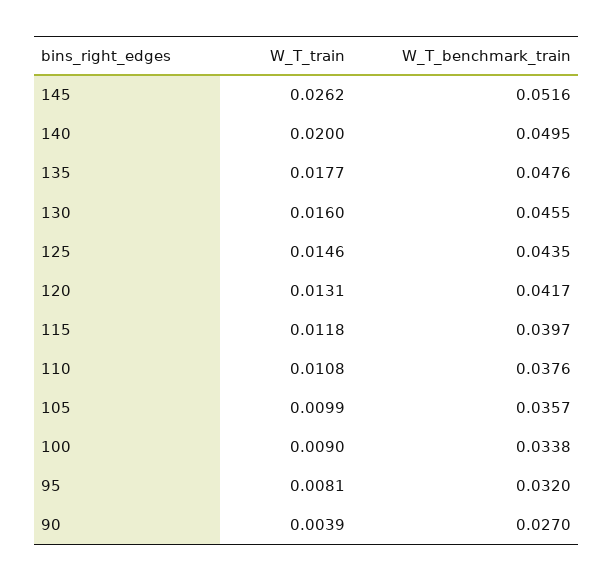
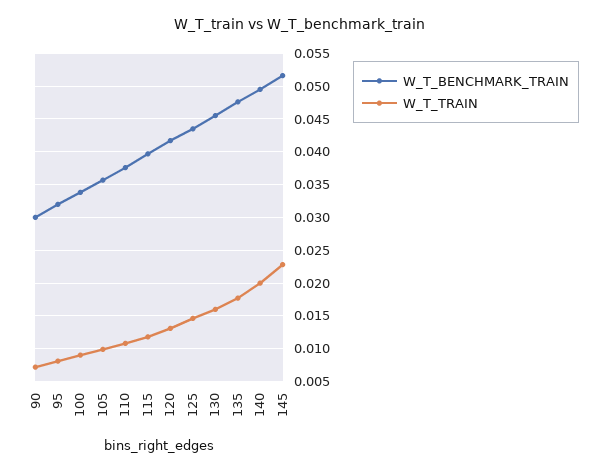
W_T_train, 145: 0.0262 -> 0.023
W_T_train, 90: 0.0039 -> 0.007
W_T_benchmark_train, 90: 0.027 -> 0.03

